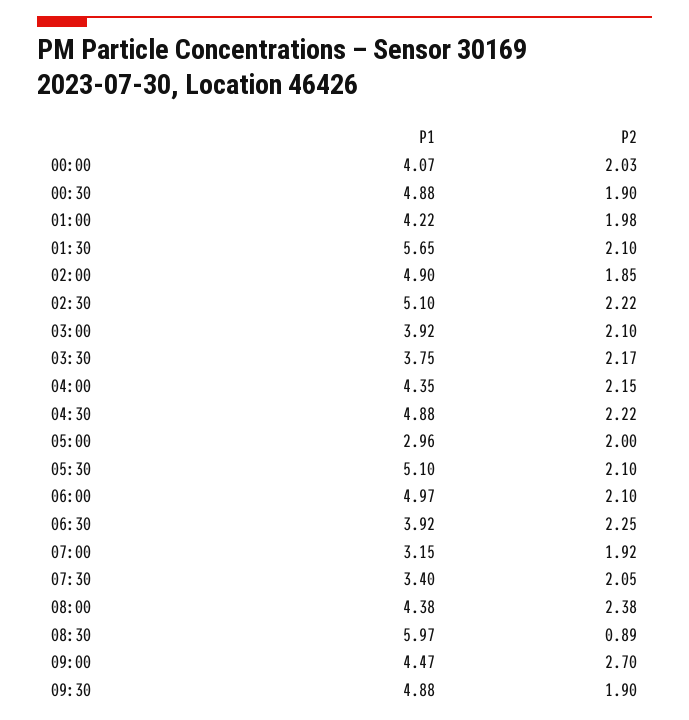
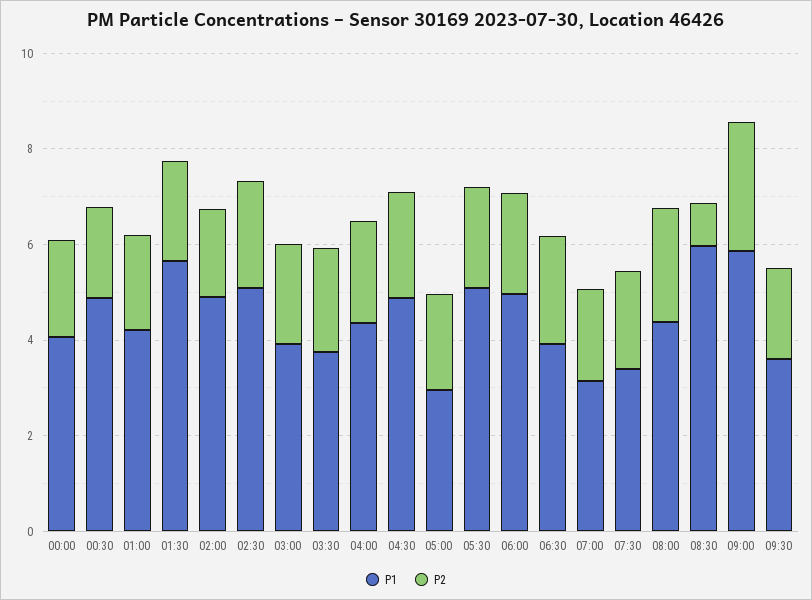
P1, 09:00: 4.47 -> 6
P1, 09:30: 4.88 -> 3.5

